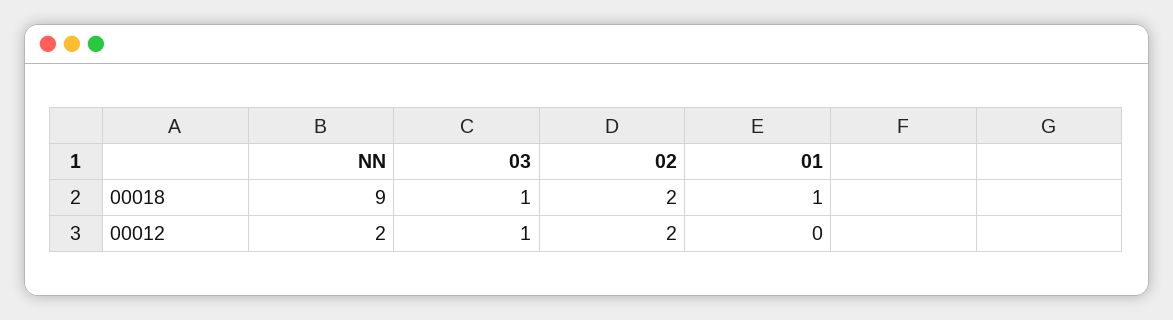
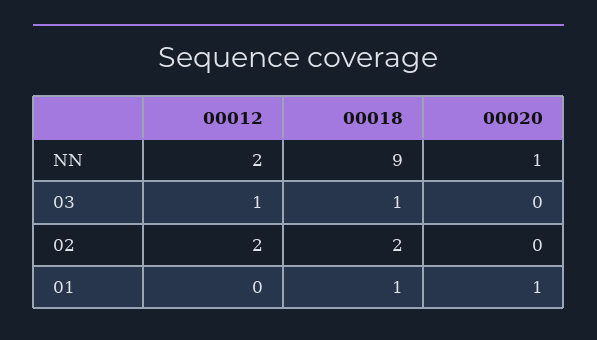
NN, 00020: none -> 1
03, 00020: none -> 0
02, 00020: none -> 0
01, 00020: none -> 1

